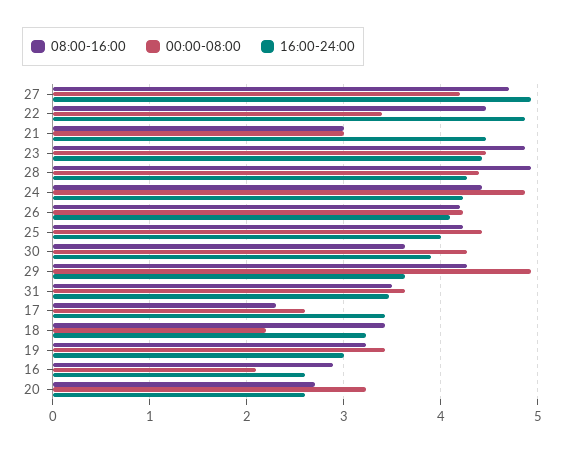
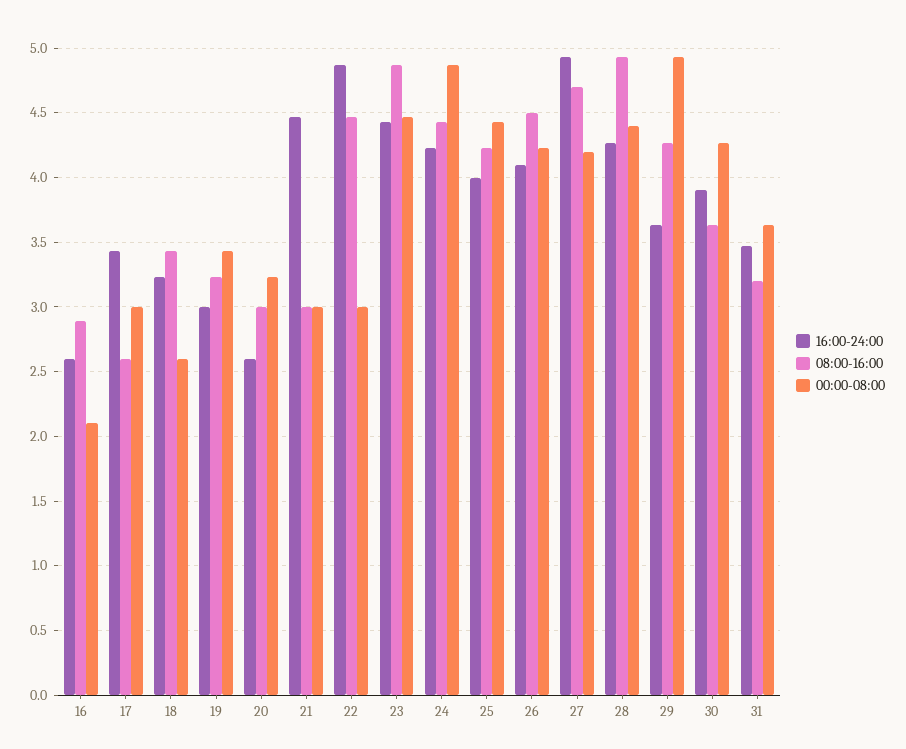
00:00-08:00, 22: 3.4 -> 3
08:00-16:00, 26: 4.2 -> 4.5
08:00-16:00, 31: 3.5 -> 3.2
08:00-16:00, 17: 2.3 -> 2.6
00:00-08:00, 17: 2.6 -> 3
00:00-08:00, 18: 2.2 -> 2.6
08:00-16:00, 20: 2.7 -> 3

